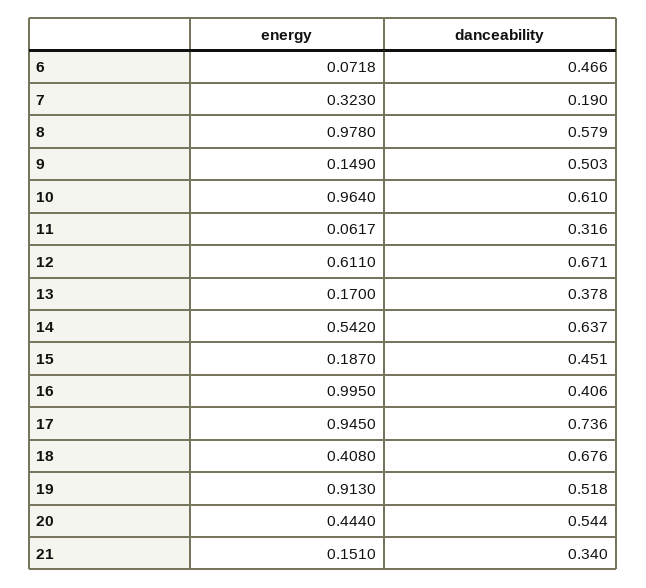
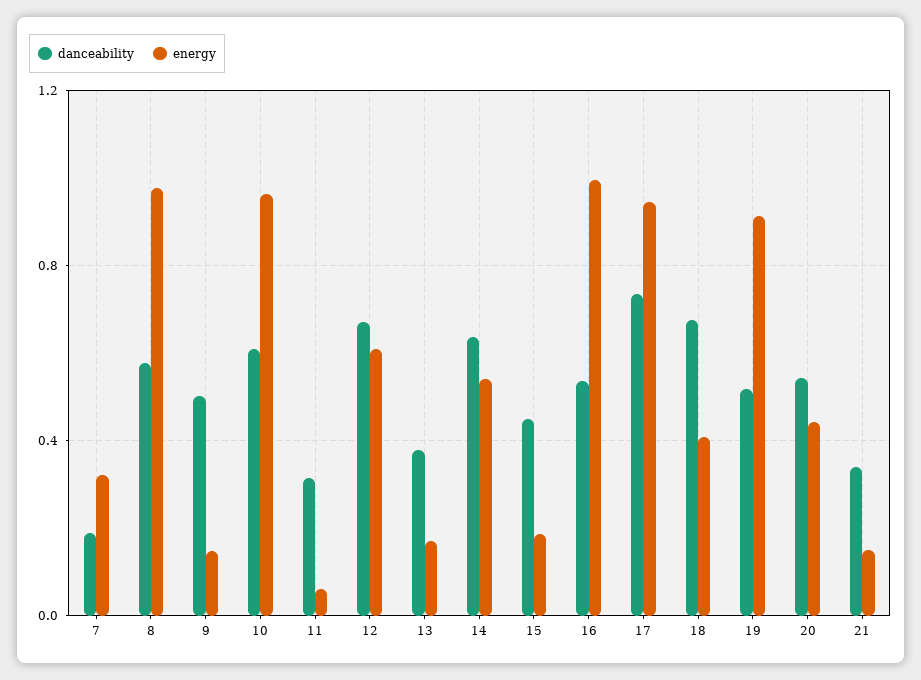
energy, 6: 0.0718 -> none
danceability, 6: 0.466 -> none
danceability, 16: 0.406 -> 0.55

